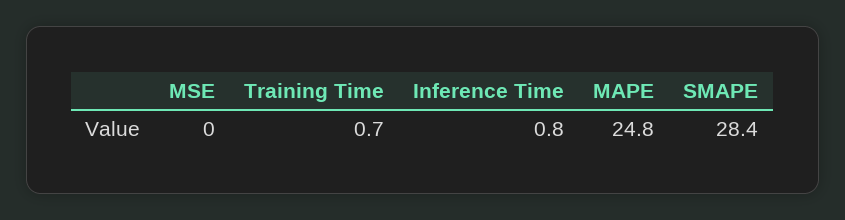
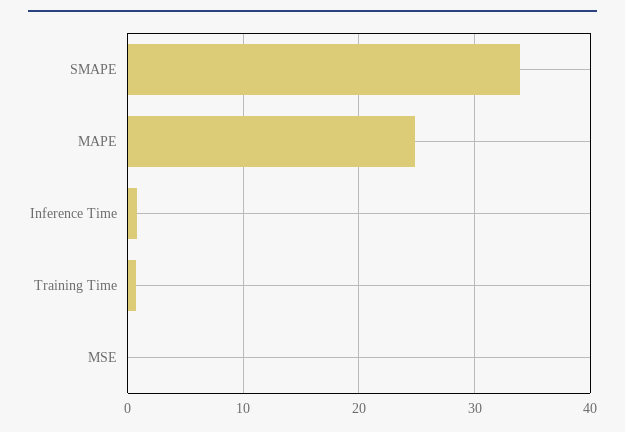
SMAPE: 28.4 -> 34

